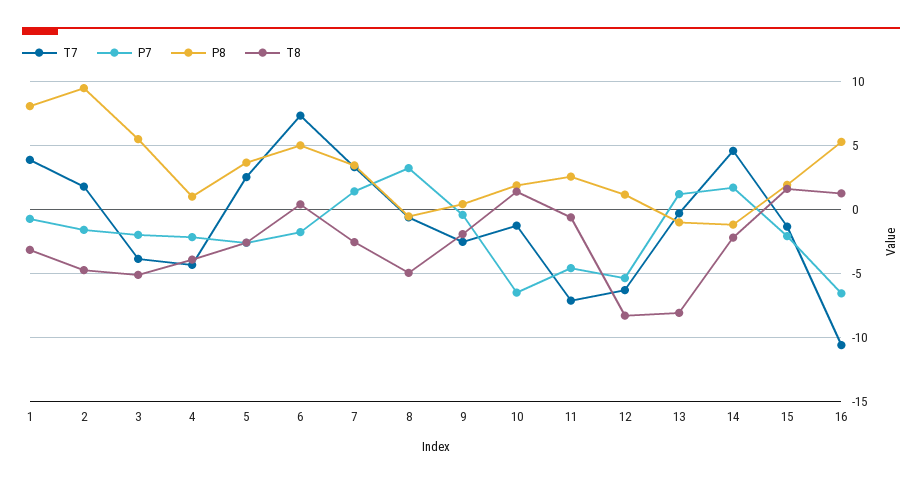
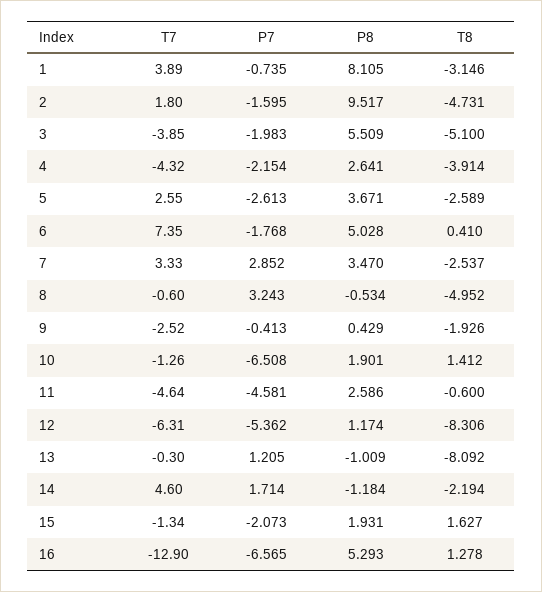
P8, 4: 1 -> 2.641
P7, 7: 1.5 -> 2.852
T7, 11: -7 -> -4.64
T7, 16: -10.5 -> -12.9

